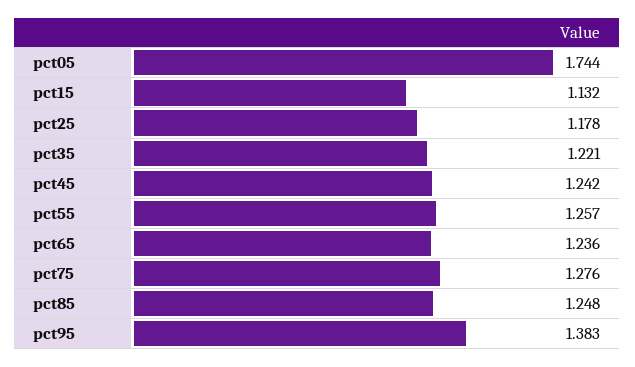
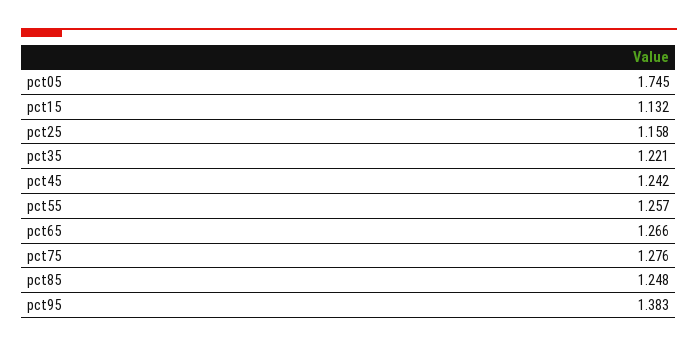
pct05: 1.744 -> 1.745
pct25: 1.178 -> 1.158
pct65: 1.236 -> 1.266

